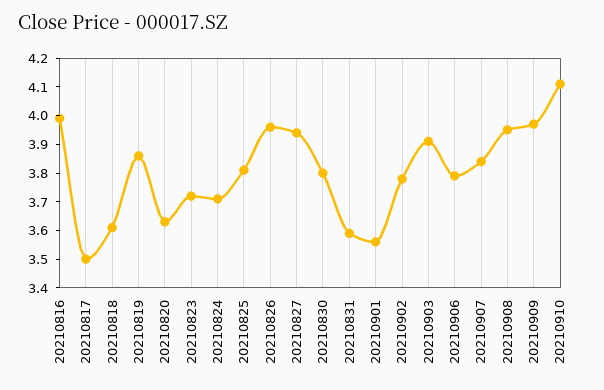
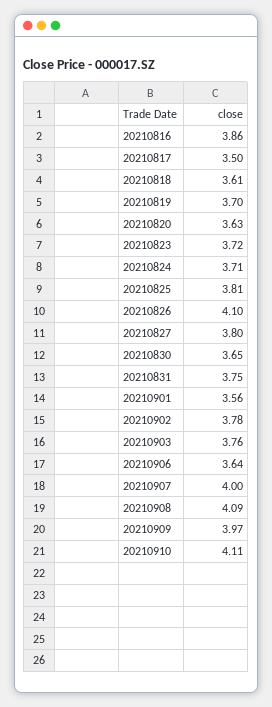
20210816: 4 -> 3.86
20210819: 3.85 -> 3.7
20210826: 3.95 -> 4.1
20210827: 3.95 -> 3.8
20210830: 3.8 -> 3.65
20210831: 3.6 -> 3.75
20210903: 3.9 -> 3.76
20210906: 3.8 -> 3.64
20210907: 3.85 -> 4
20210908: 3.95 -> 4.09

